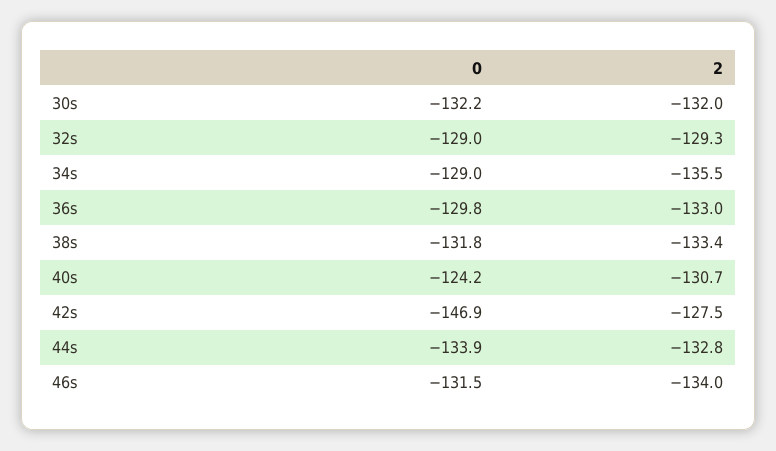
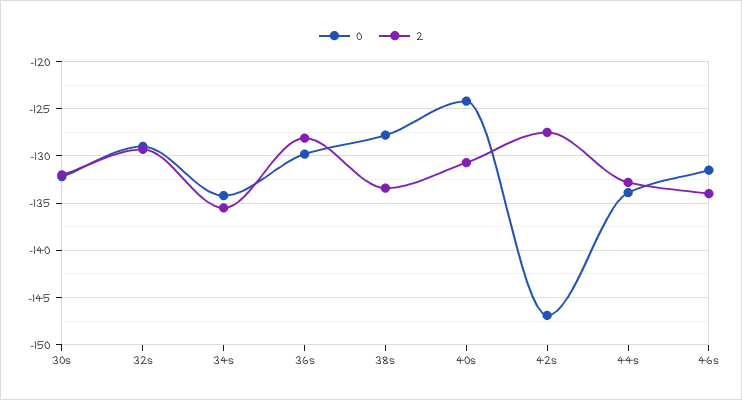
0, 34s: -129 -> -134
2, 36s: -133 -> -128
0, 38s: -131.8 -> -128

